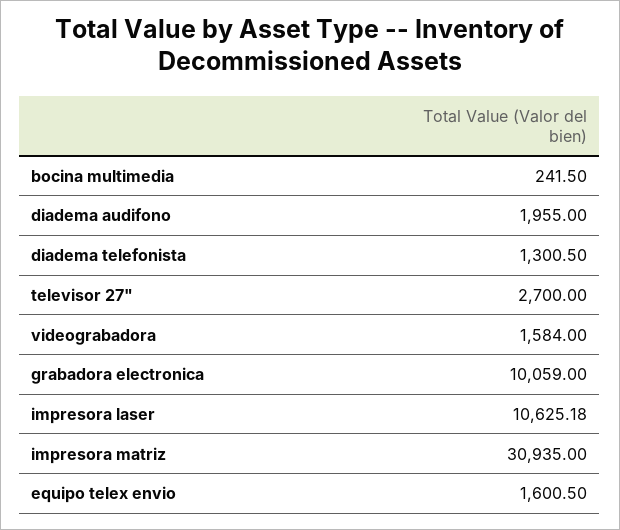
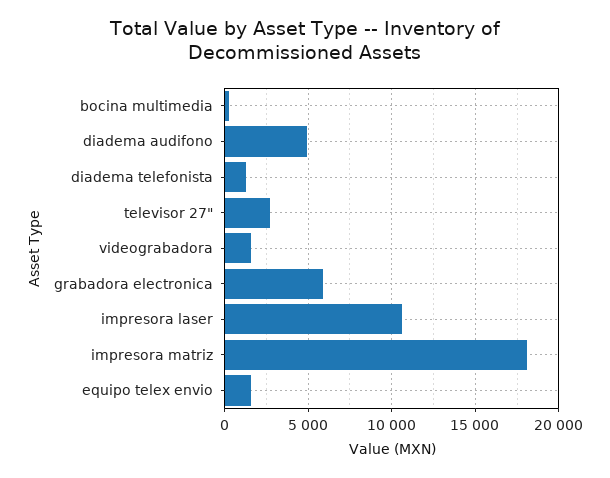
diadema audifono: 1955 -> 5000
grabadora electronica: 10059 -> 6000
impresora matriz: 30935 -> 18000

